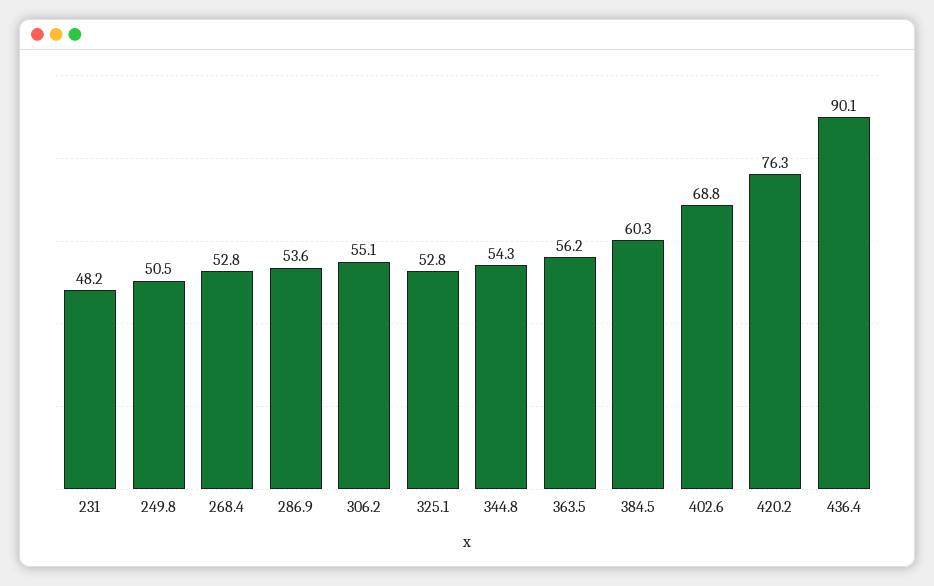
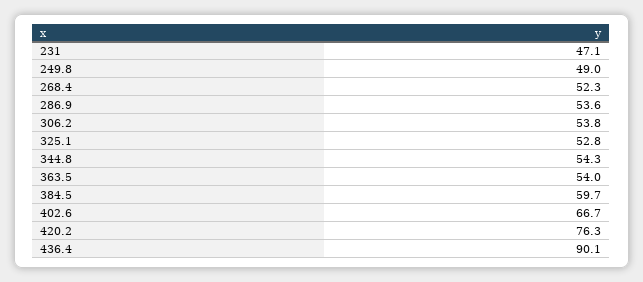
231: 48.2 -> 47.1
249.8: 50.5 -> 49
268.4: 52.8 -> 52.3
306.2: 55.1 -> 53.8
363.5: 56.2 -> 54
384.5: 60.3 -> 59.7
402.6: 68.8 -> 66.7

